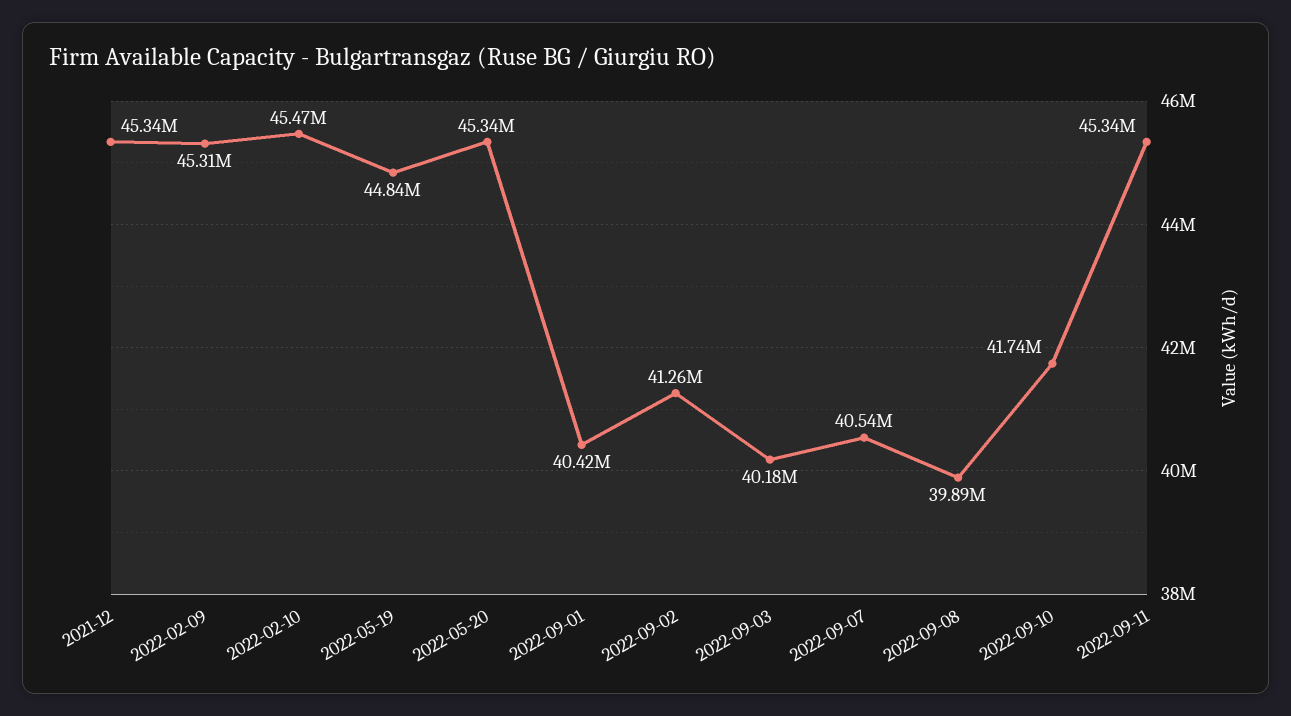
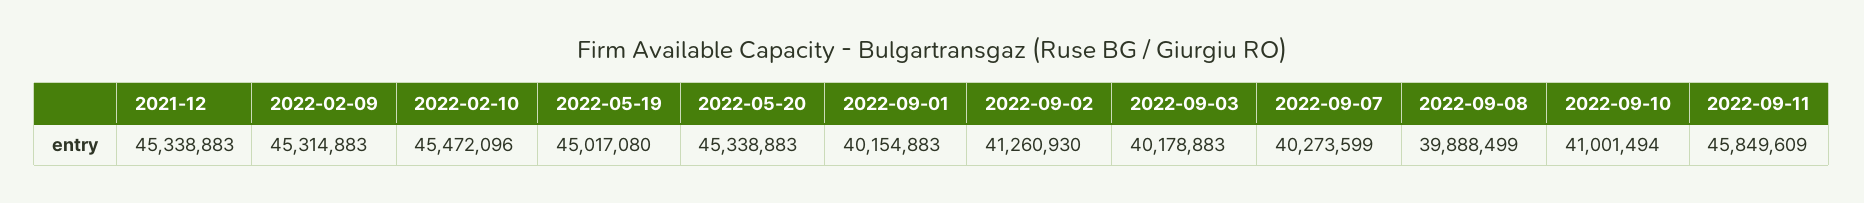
2022-05-19: 44840000 -> 45017080
2022-09-01: 40420000 -> 40154883
2022-09-07: 40540000 -> 40273599
2022-09-10: 41740000 -> 41001494
2022-09-11: 45340000 -> 45849609

